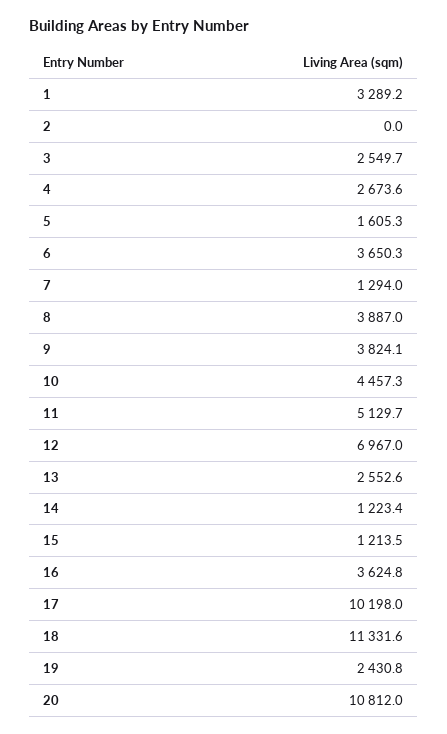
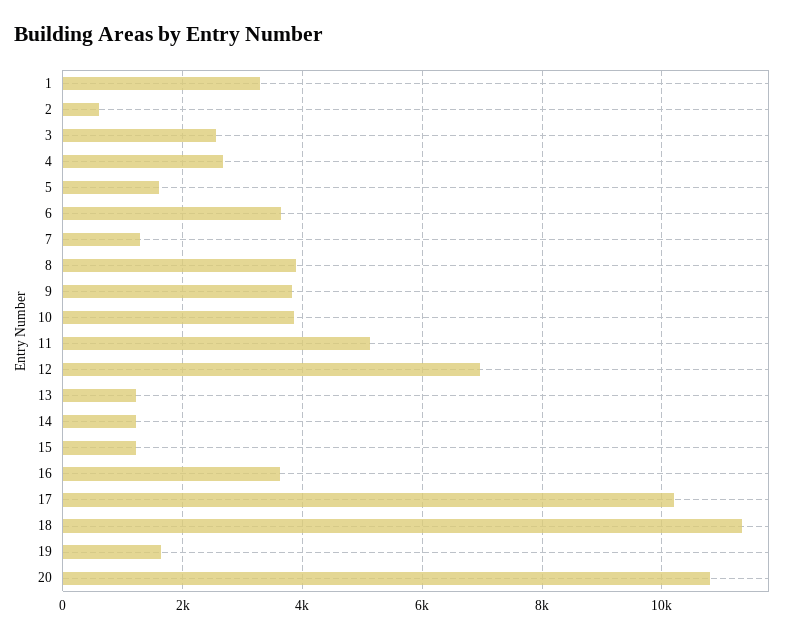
2: 0 -> 600
10: 4457.3 -> 3800
13: 2552.6 -> 1200
19: 2430.8 -> 1600

